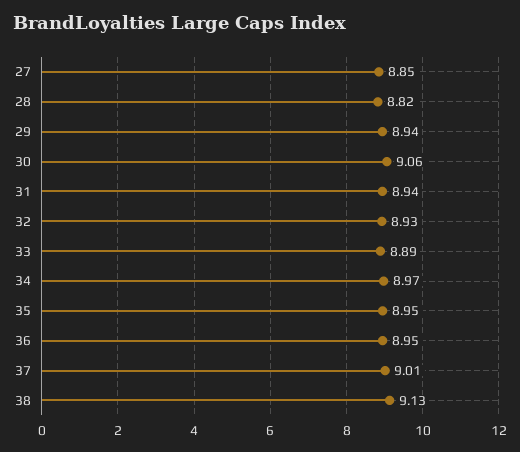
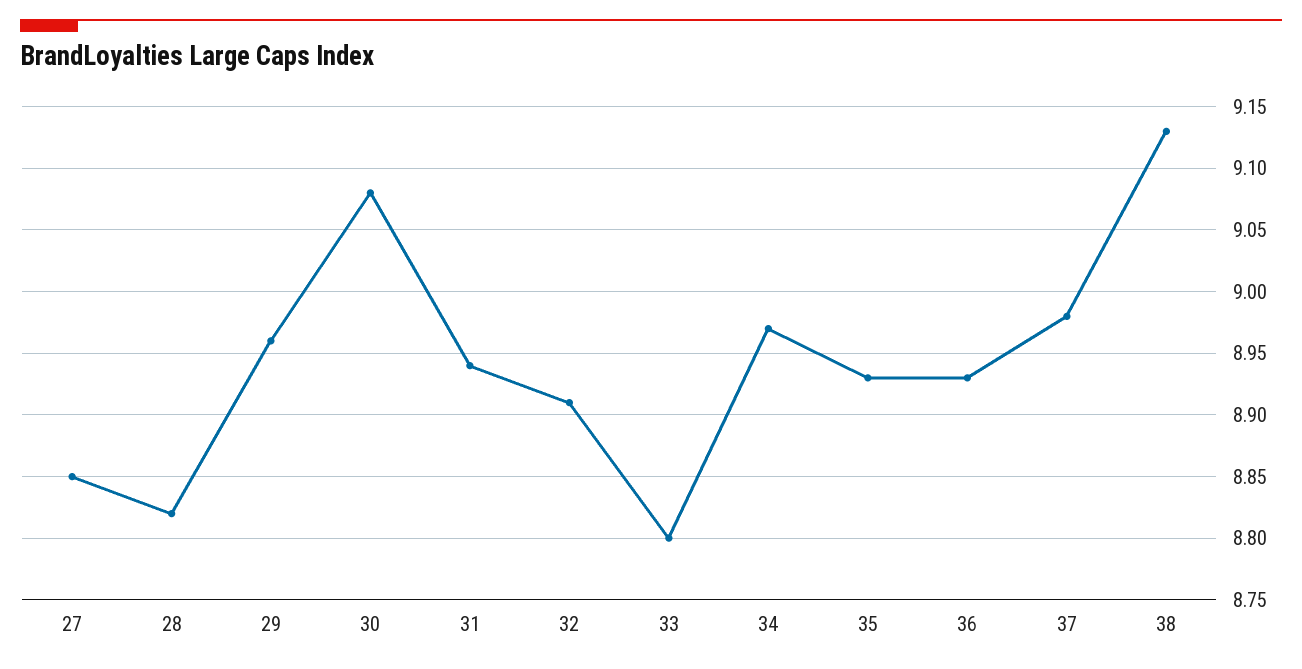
29: 8.94 -> 8.96
30: 9.06 -> 9.08
32: 8.93 -> 8.91
33: 8.89 -> 8.8
35: 8.95 -> 8.93
36: 8.95 -> 8.93
37: 9.01 -> 8.98

